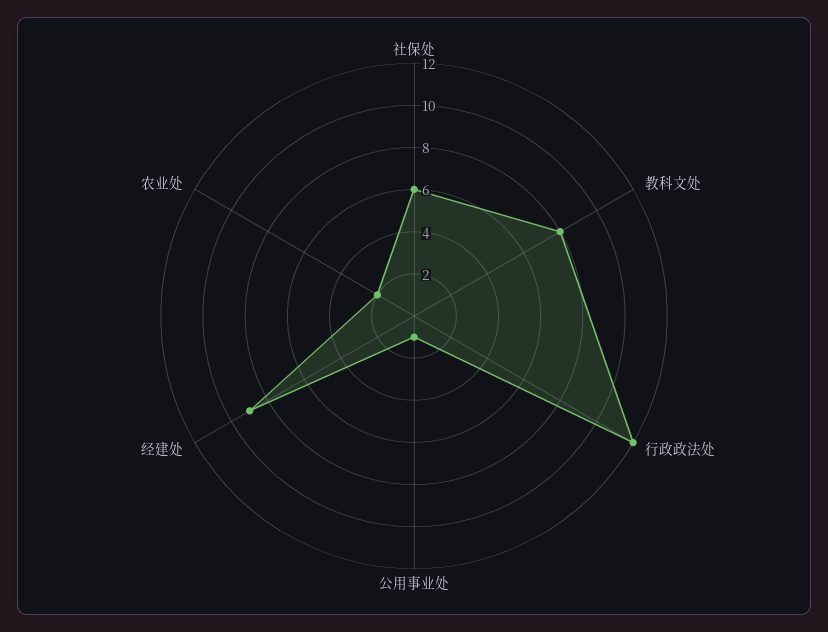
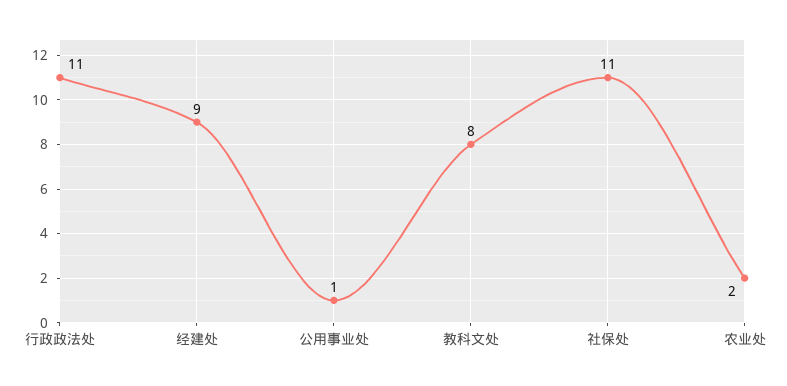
社保处: 6 -> 11
行政政法处: 12 -> 11

